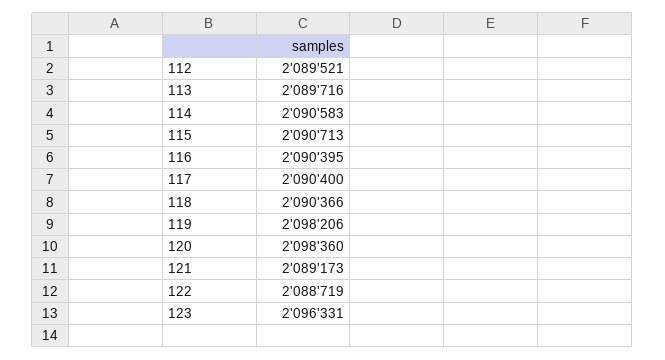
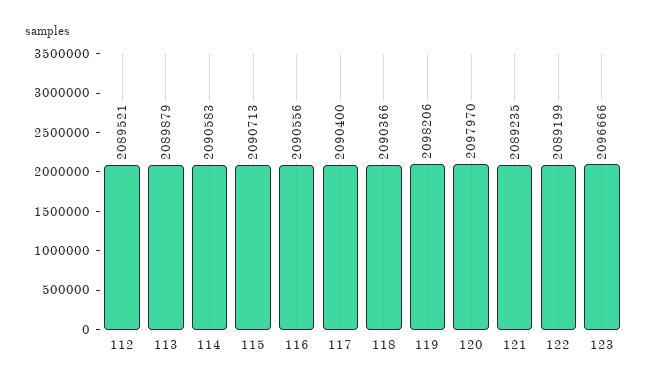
113: 2089716 -> 2089879
116: 2090395 -> 2090556
120: 2098360 -> 2097970
121: 2089173 -> 2089235
122: 2088719 -> 2089199
123: 2096331 -> 2096666

